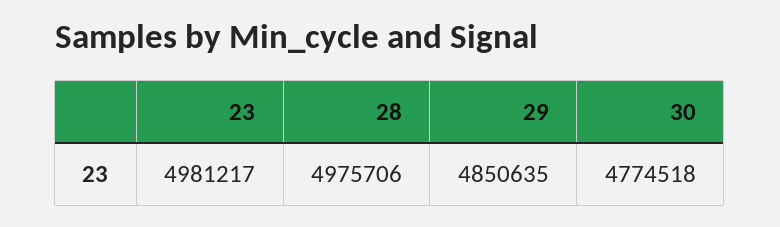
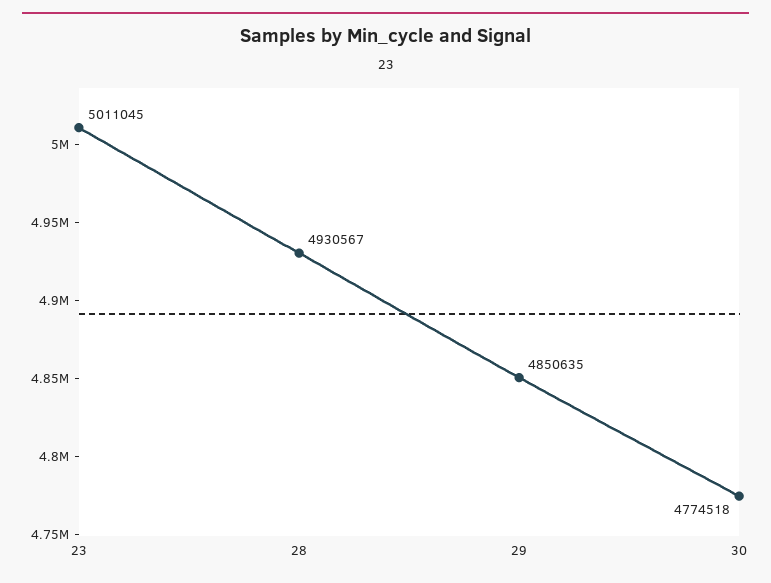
23: 4981217 -> 5011045
28: 4975706 -> 4930567

